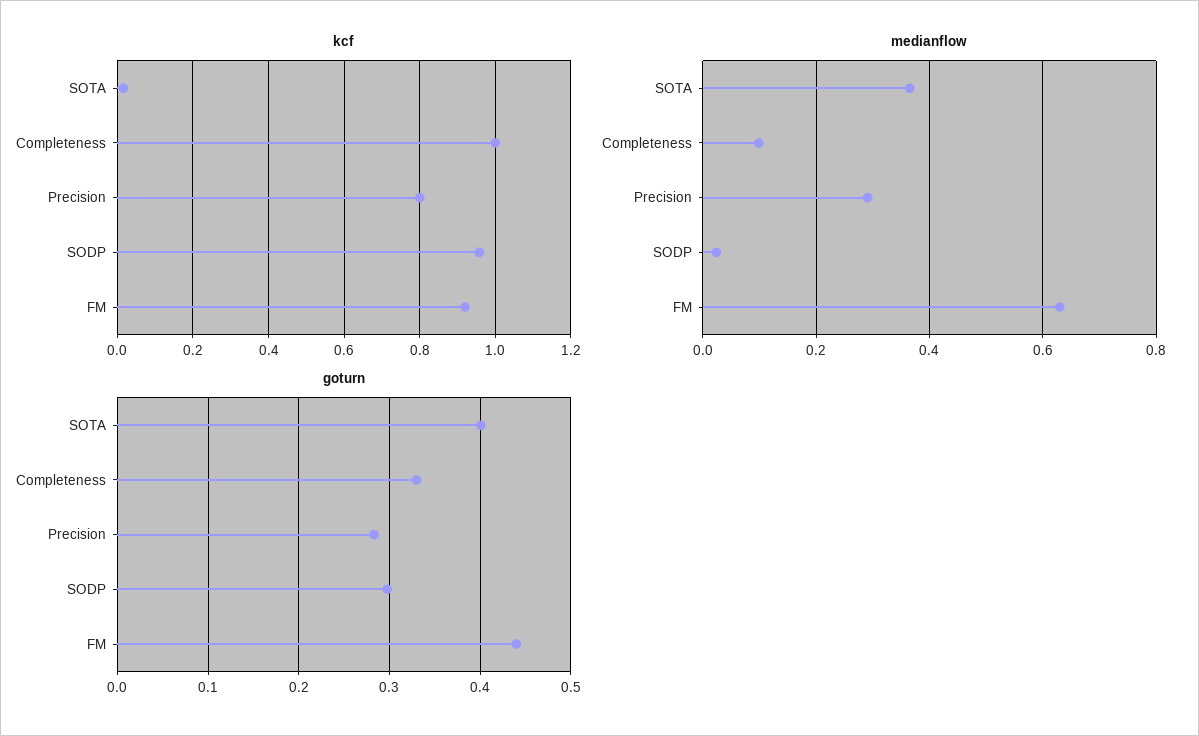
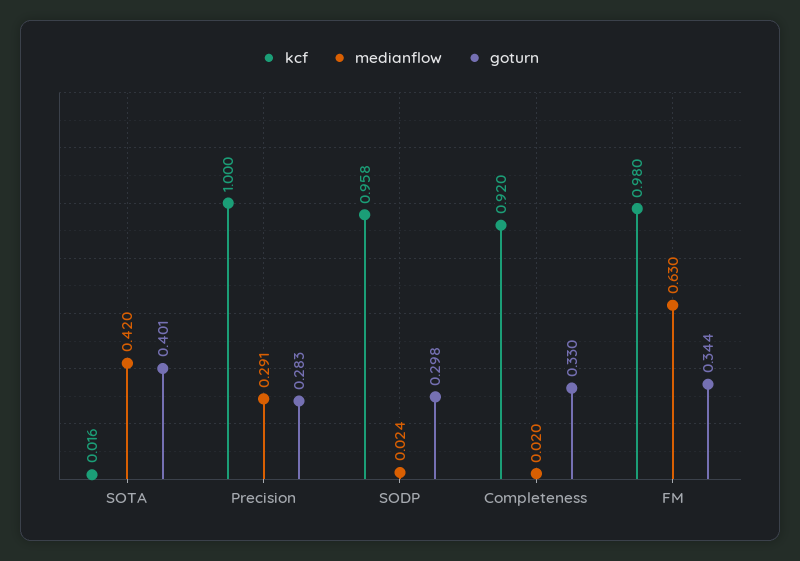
kcf, Completeness: 1 -> 0.92
kcf, Precision: 0.8 -> 1
kcf, FM: 0.92 -> 0.98
medianflow, SOTA: 0.36 -> 0.42
medianflow, Completeness: 0.1 -> 0.02
goturn, FM: 0.44 -> 0.344

